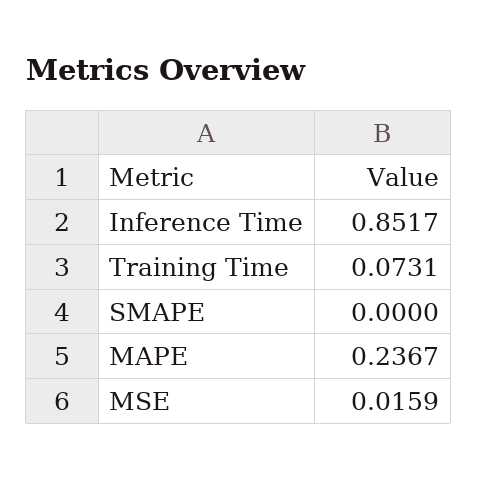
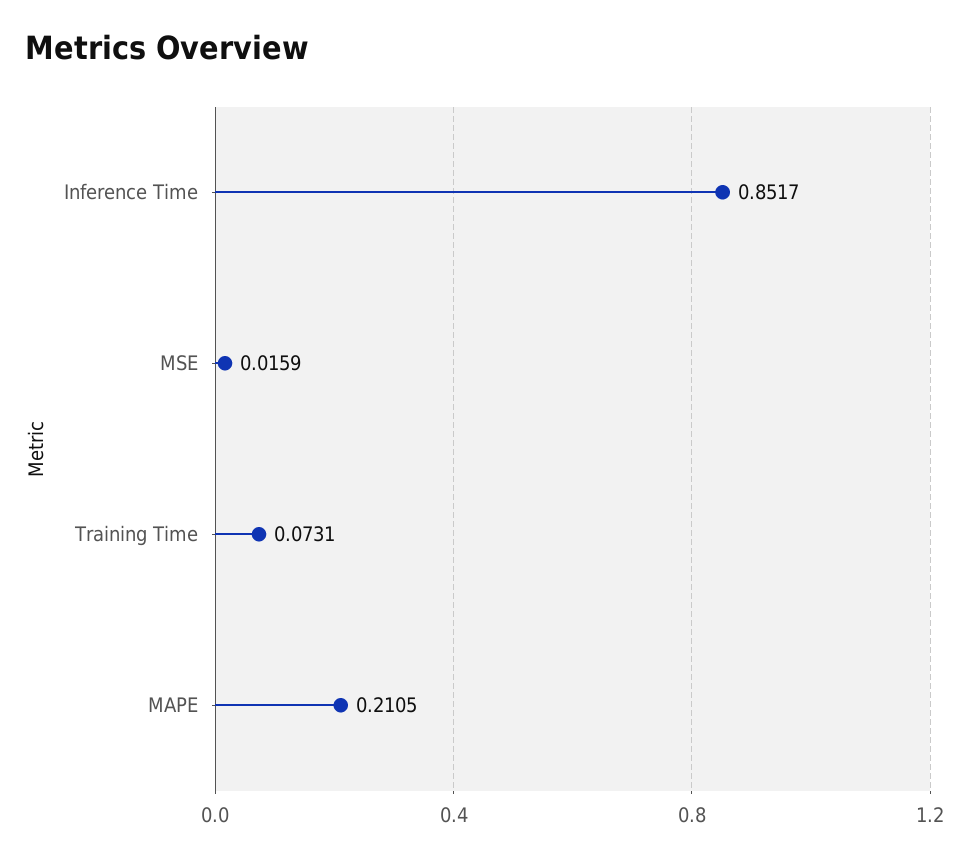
SMAPE: 0 -> none
MAPE: 0.2367 -> 0.2105

